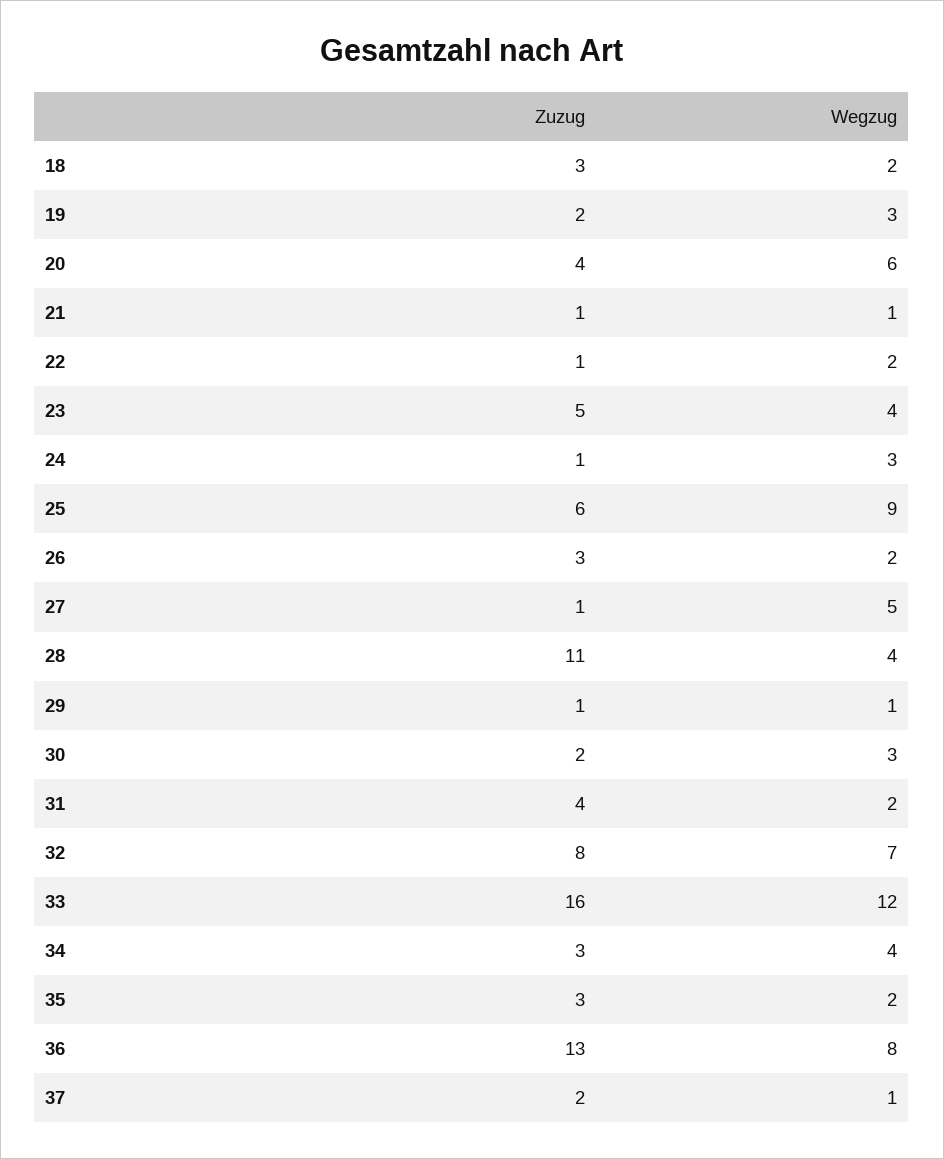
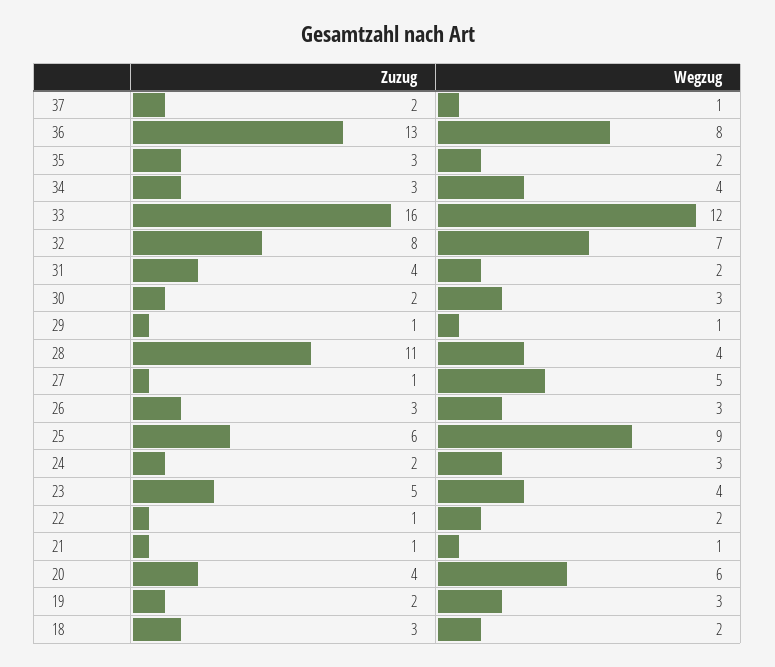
Zuzug, 24: 1 -> 2
Wegzug, 26: 2 -> 3

